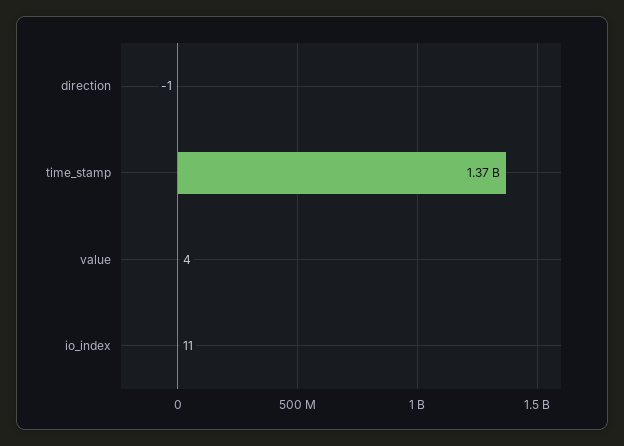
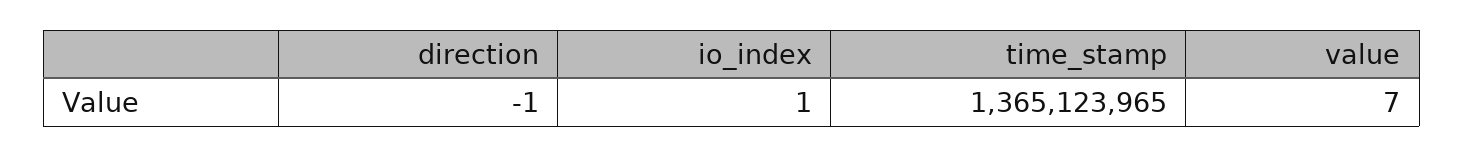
value: 4 -> 7
io_index: 11 -> 1

